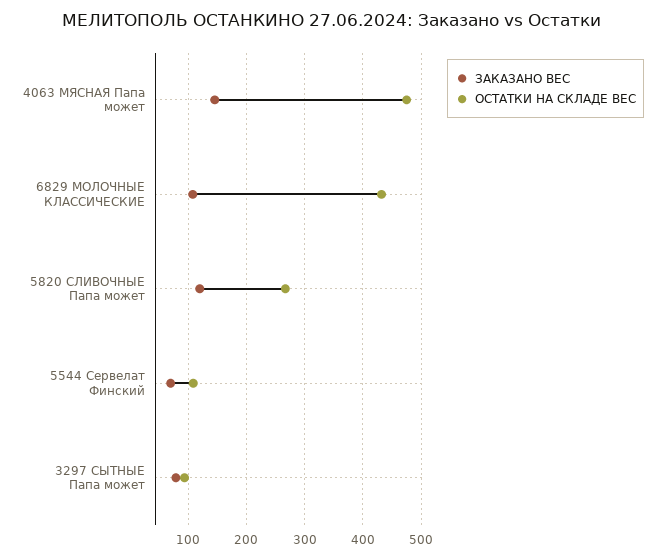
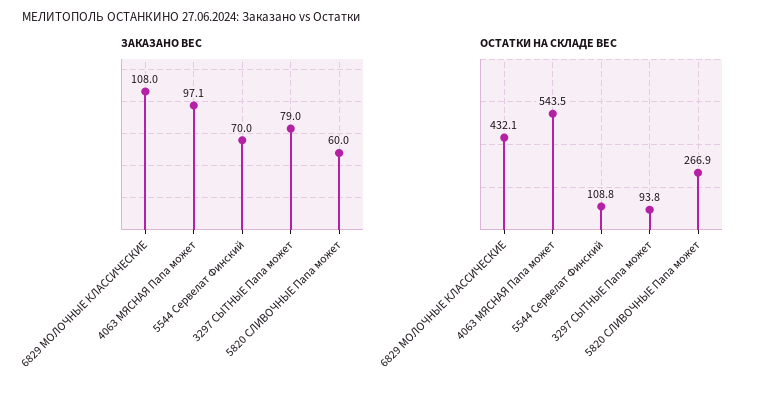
ЗАКАЗАНО ВЕС, 4063 МЯСНАЯ Папа может: 140 -> 97.1
ОСТАТКИ НА СКЛАДЕ ВЕС, 4063 МЯСНАЯ Папа может: 480 -> 543.5
ЗАКАЗАНО ВЕС, 5820 СЛИВОЧНЫЕ Папа может: 120 -> 60

